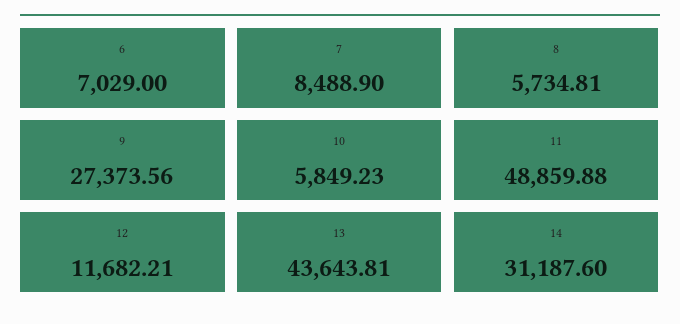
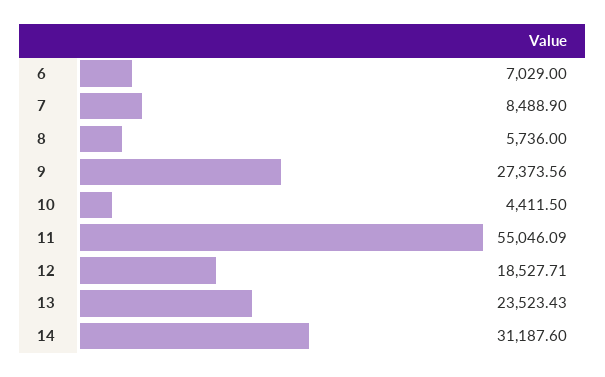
8: 5734.81 -> 5736
10: 5849.23 -> 4411.5
11: 48859.88 -> 55046.09
12: 11682.21 -> 18527.71
13: 43643.81 -> 23523.43

